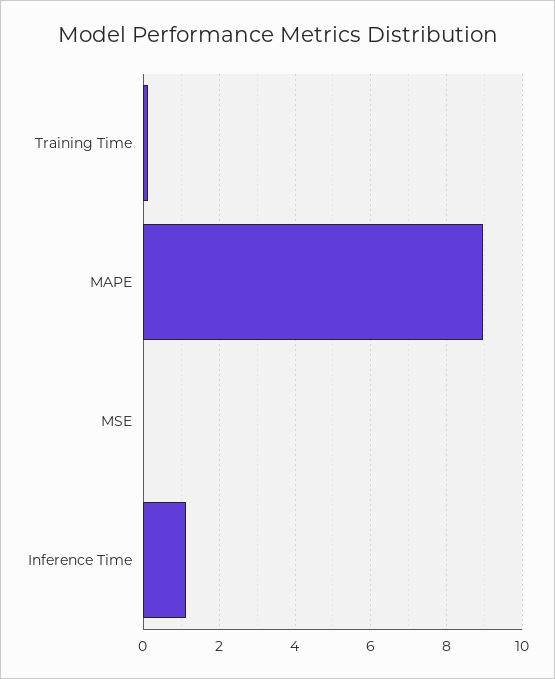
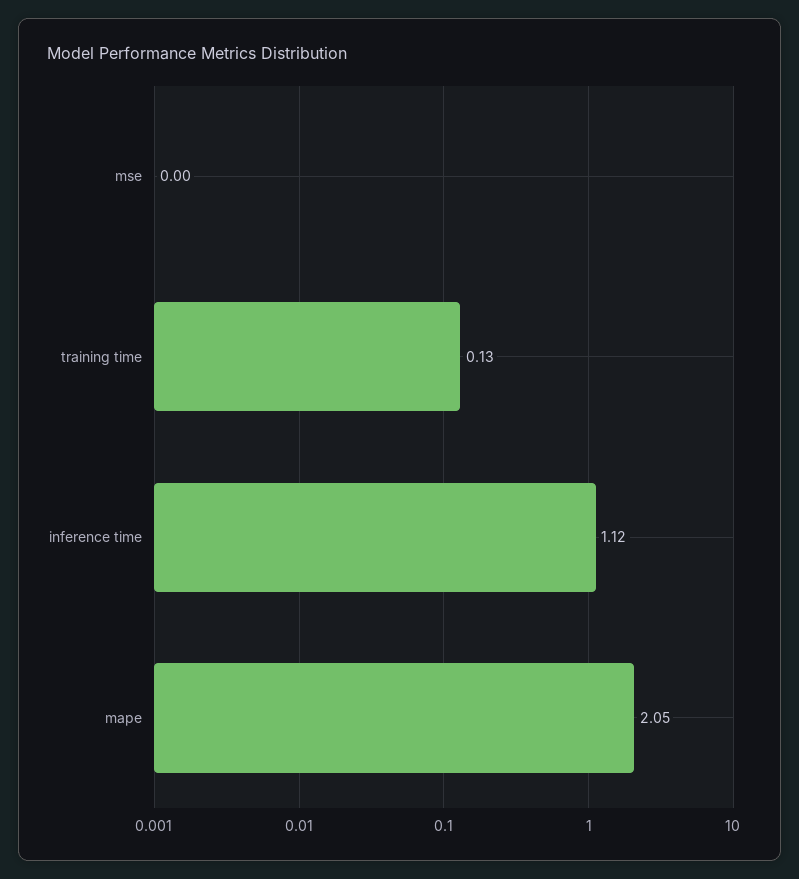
MAPE: 9 -> 2.05

